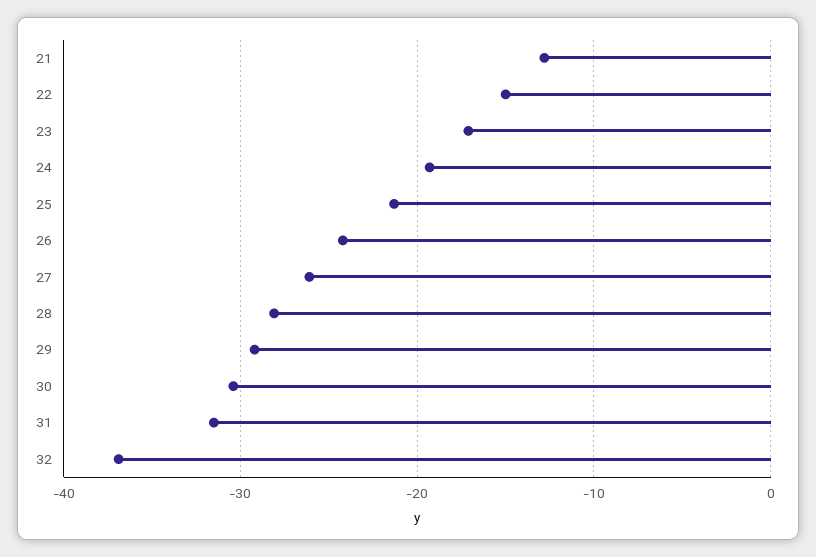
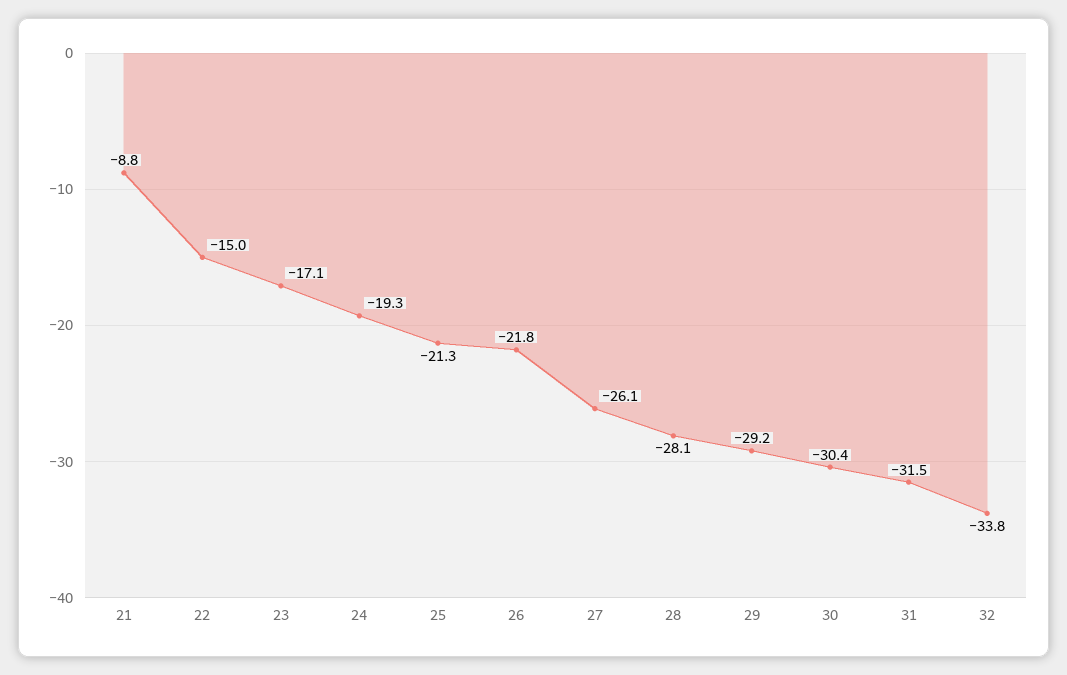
21: -13 -> -8.8
26: -24 -> -21.8
32: -37 -> -33.8

